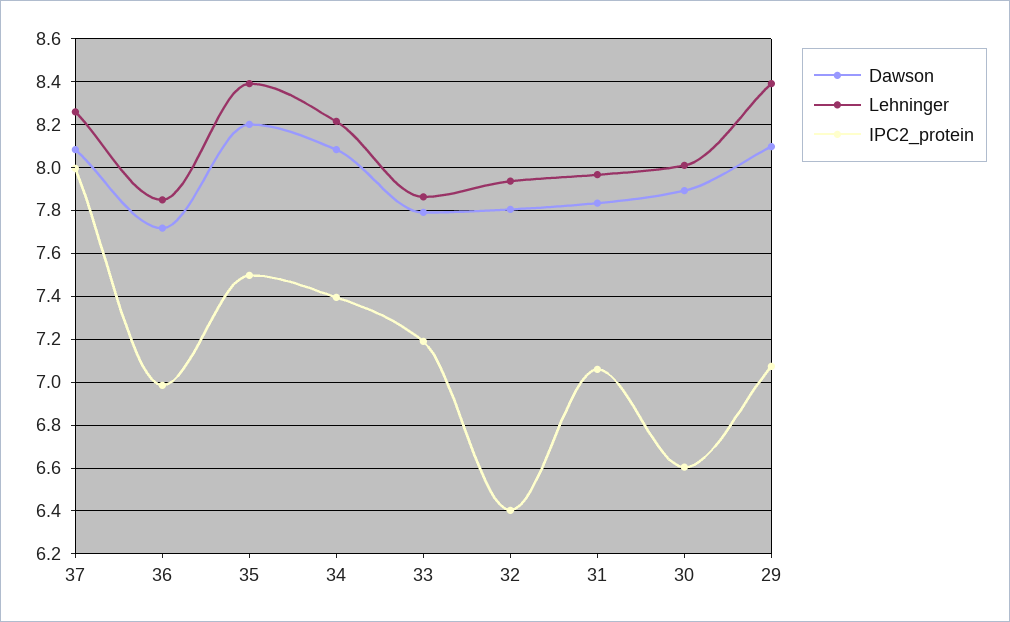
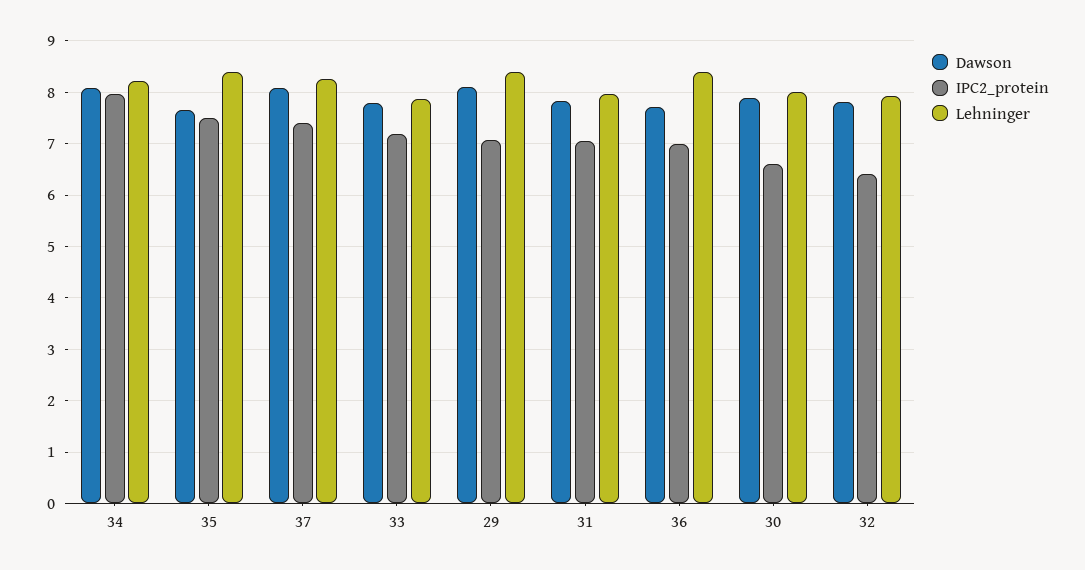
IPC2_protein, 37: 8 -> 7.4
Lehninger, 36: 7.85 -> 8.4
Dawson, 35: 8.2 -> 7.6
IPC2_protein, 34: 7.4 -> 8

